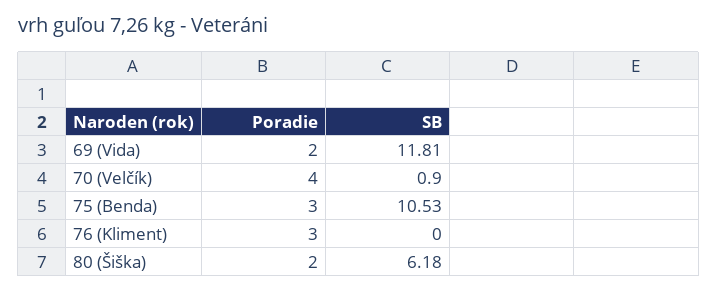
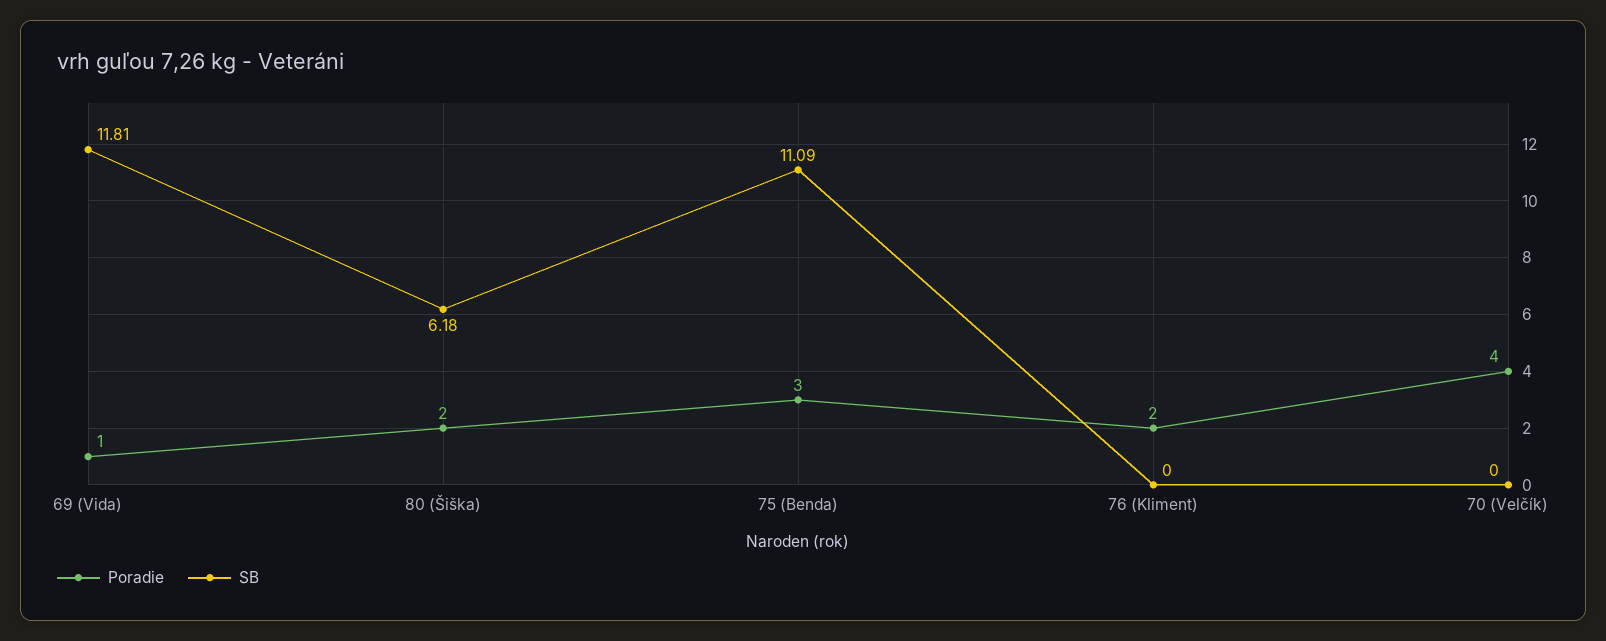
Poradie, 69 (Vida): 2 -> 1
SB, 70 (Velčík): 0.9 -> 0
SB, 75 (Benda): 10.53 -> 11.09
Poradie, 76 (Kliment): 3 -> 2

